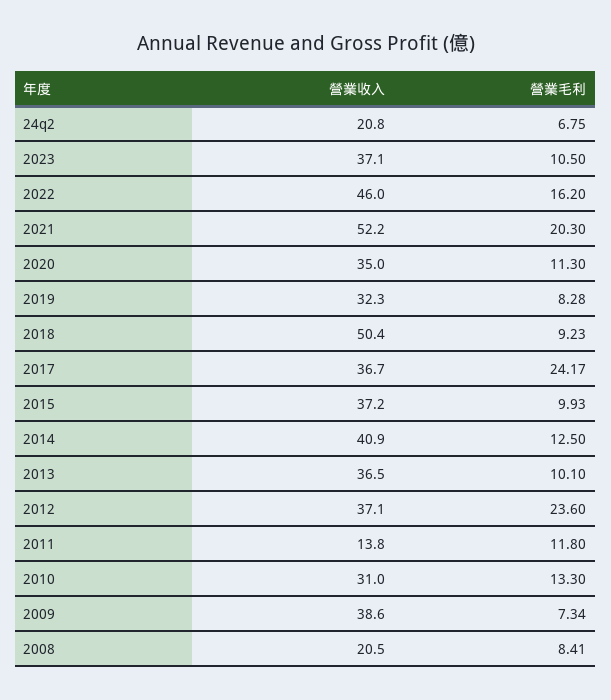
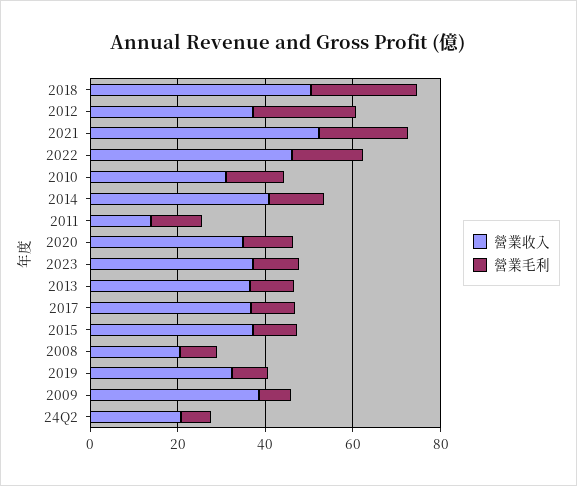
營業毛利, 2018: 9.23 -> 25
營業毛利, 2017: 24.17 -> 10

